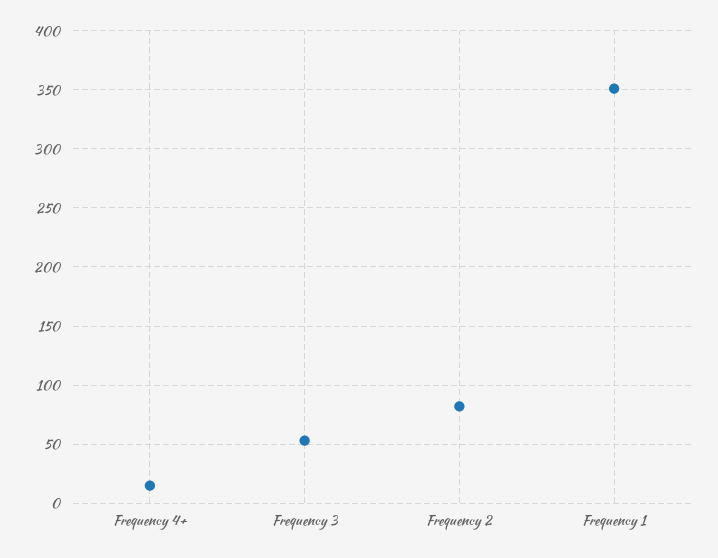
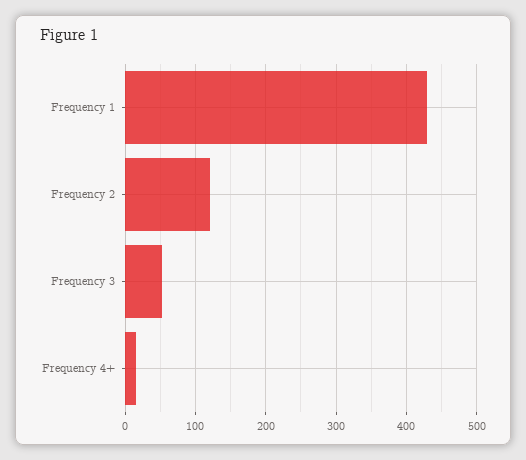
Frequency 2: 80 -> 120
Frequency 1: 350 -> 430

